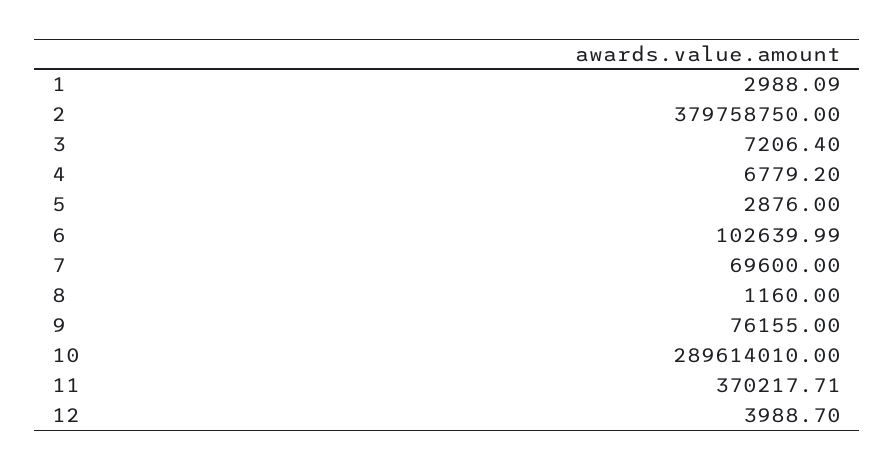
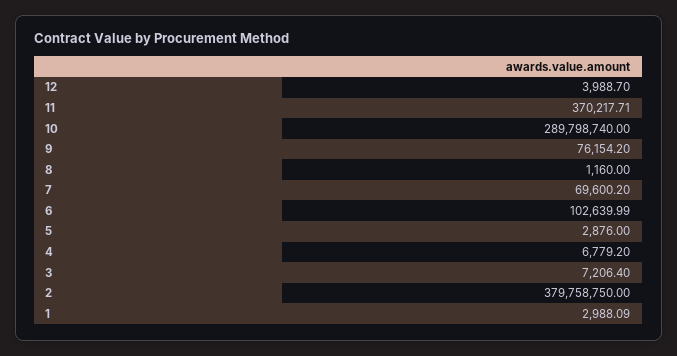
7: 69600 -> 69600.2
9: 76155 -> 76154.2
10: 289614010 -> 289798740

